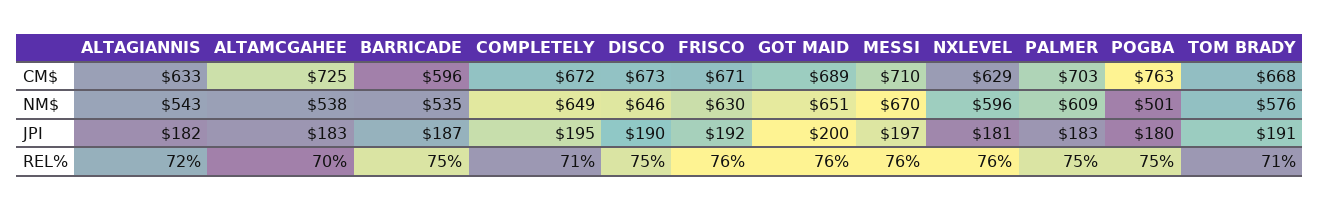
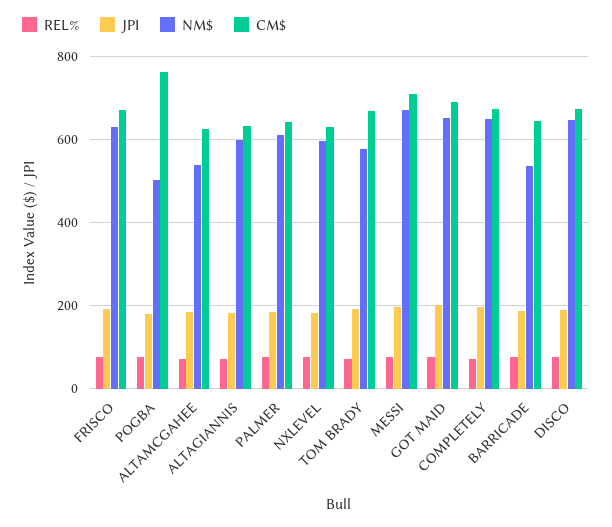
CM$, ALTAMCGAHEE: 725 -> 620
CM$, BARRICADE: 596 -> 640
CM$, PALMER: 703 -> 640
NM$, ALTAGIANNIS: 543 -> 600

